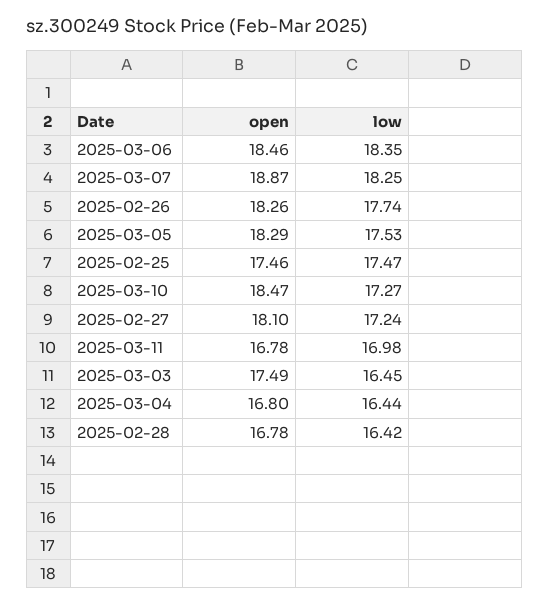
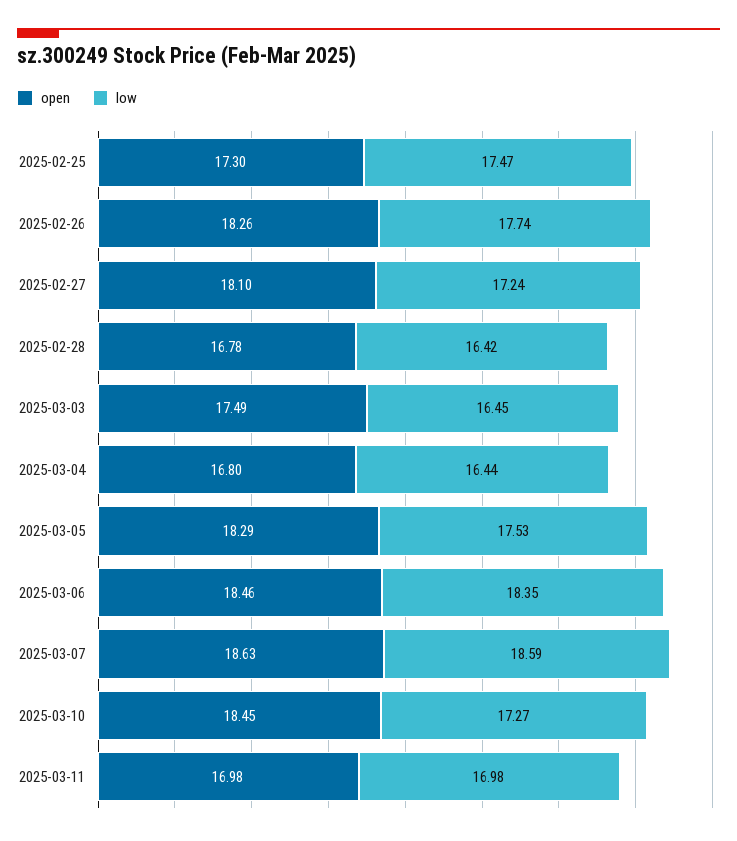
open, 2025-03-07: 18.87 -> 18.63
low, 2025-03-07: 18.25 -> 18.59
open, 2025-02-25: 17.46 -> 17.3
open, 2025-03-10: 18.47 -> 18.45
open, 2025-03-11: 16.78 -> 16.98

